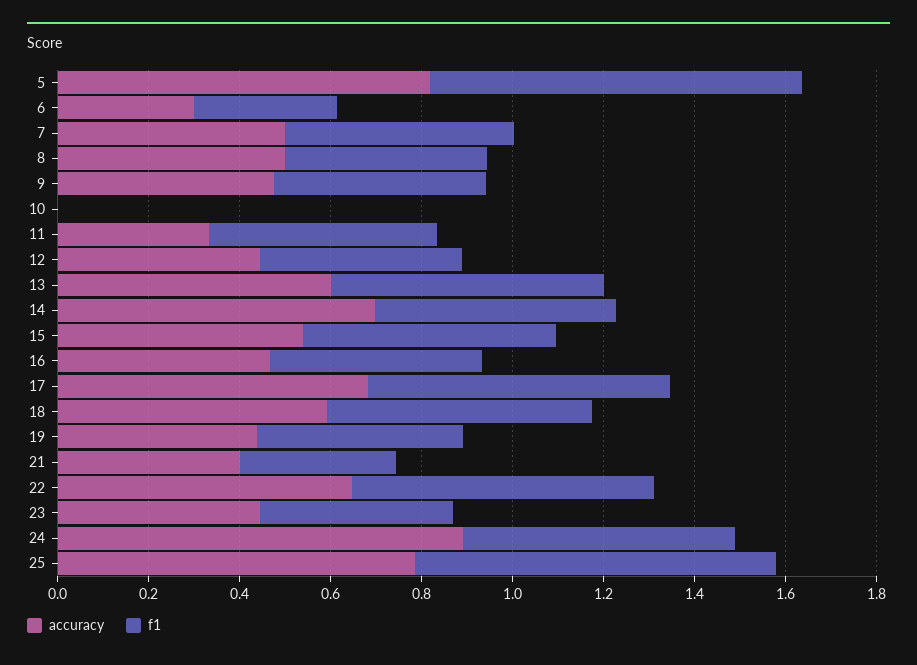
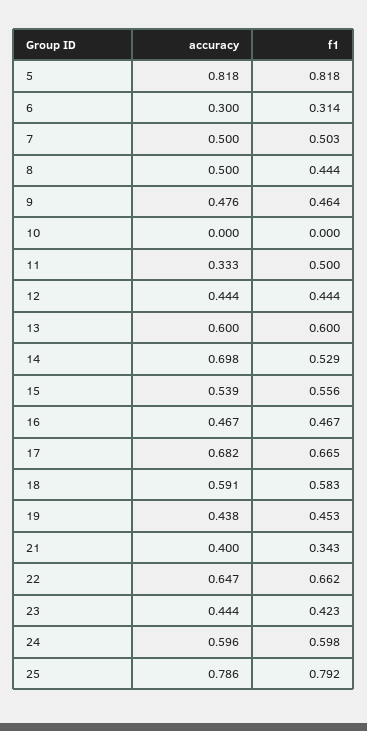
accuracy, 24: 0.9 -> 0.596

